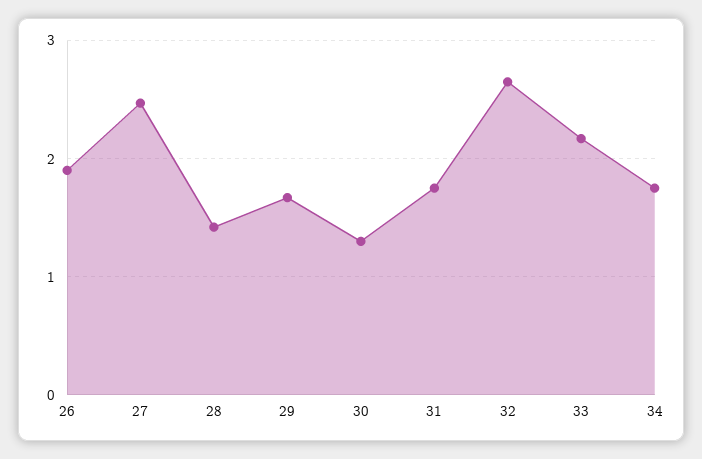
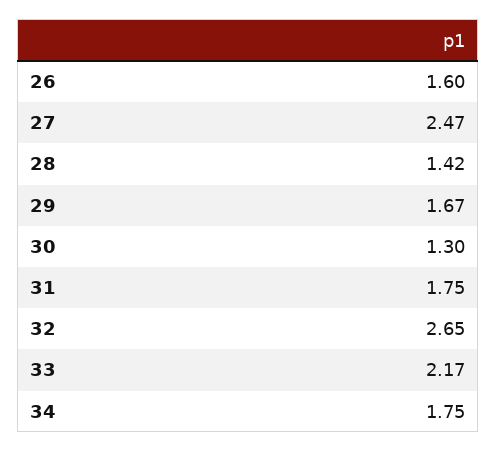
26: 1.9 -> 1.6

